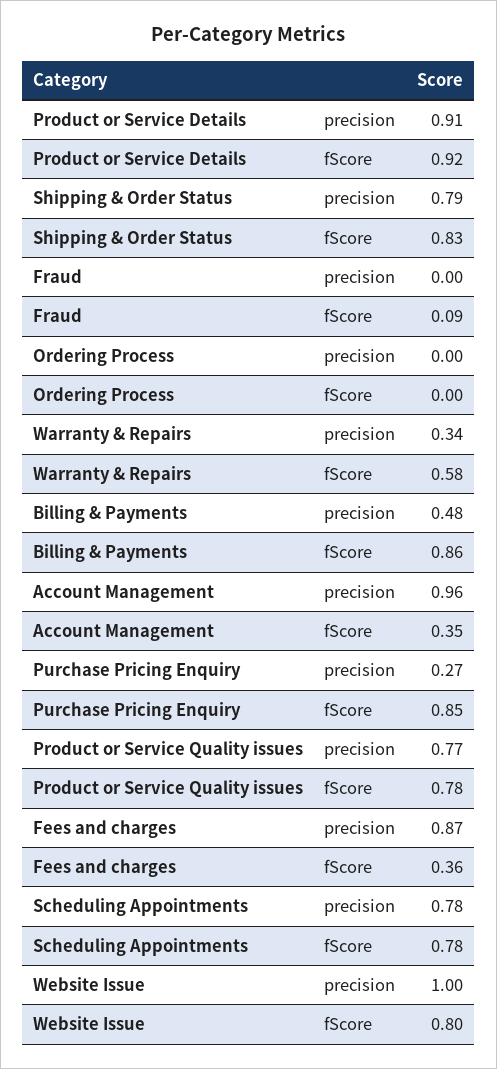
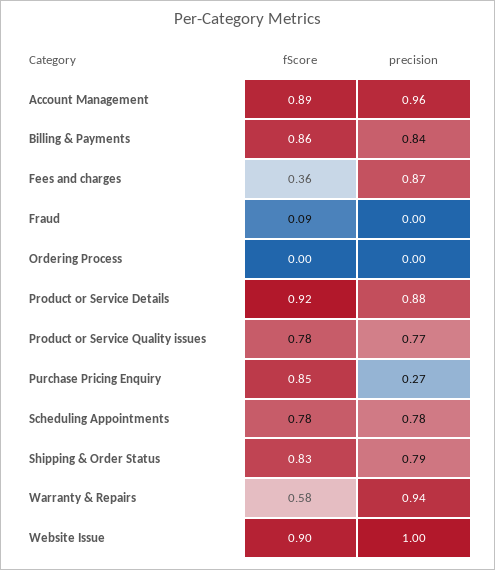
Product or Service Details, precision: 0.91 -> 0.88
Warranty & Repairs, precision: 0.34 -> 0.94
Billing & Payments, precision: 0.48 -> 0.84
Account Management, fScore: 0.35 -> 0.89
Website Issue, fScore: 0.8 -> 0.9

